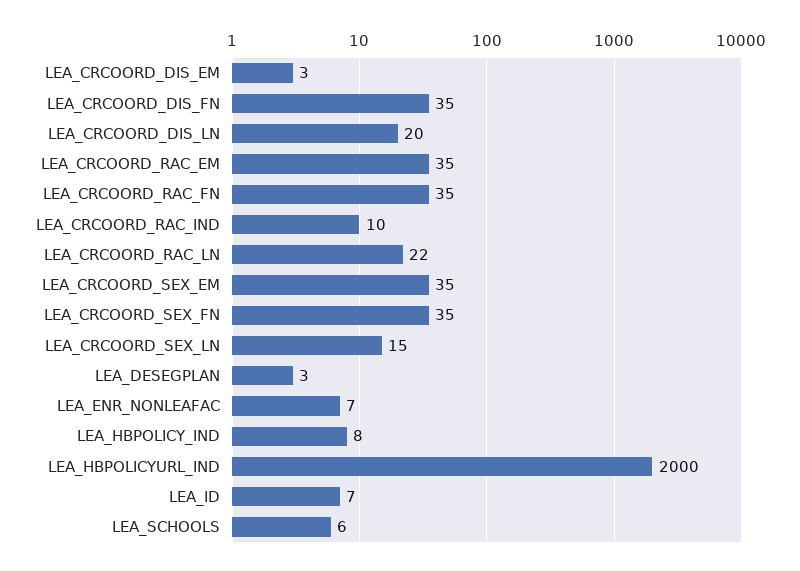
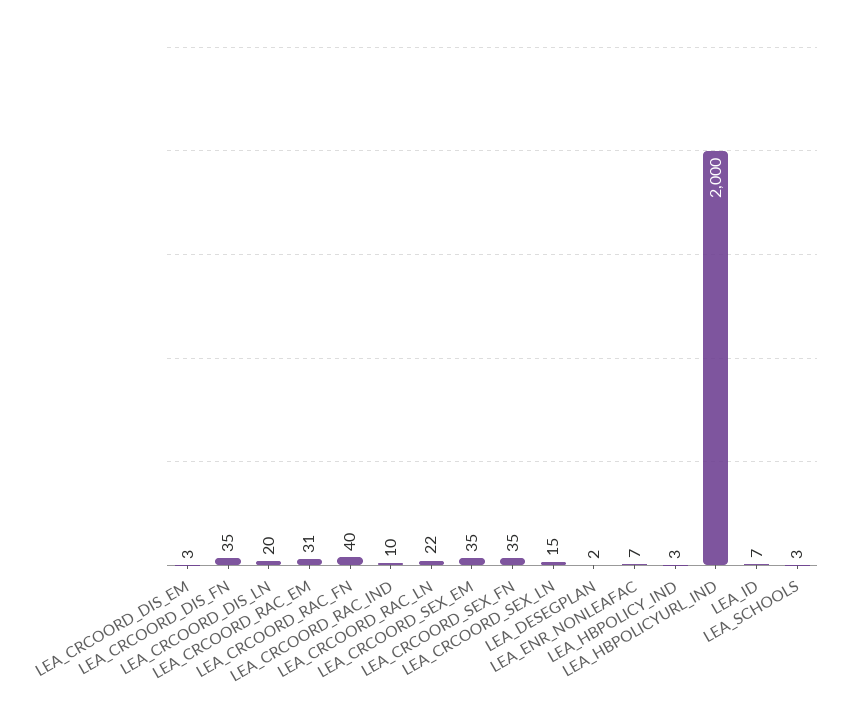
LEA_CRCOORD_RAC_EM: 35 -> 31
LEA_CRCOORD_RAC_FN: 35 -> 40
LEA_DESEGPLAN: 3 -> 2
LEA_HBPOLICY_IND: 8 -> 3
LEA_SCHOOLS: 6 -> 3

